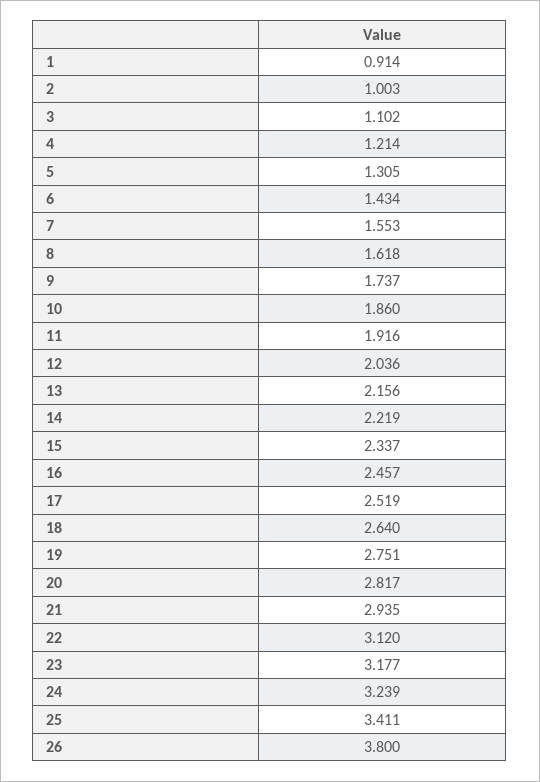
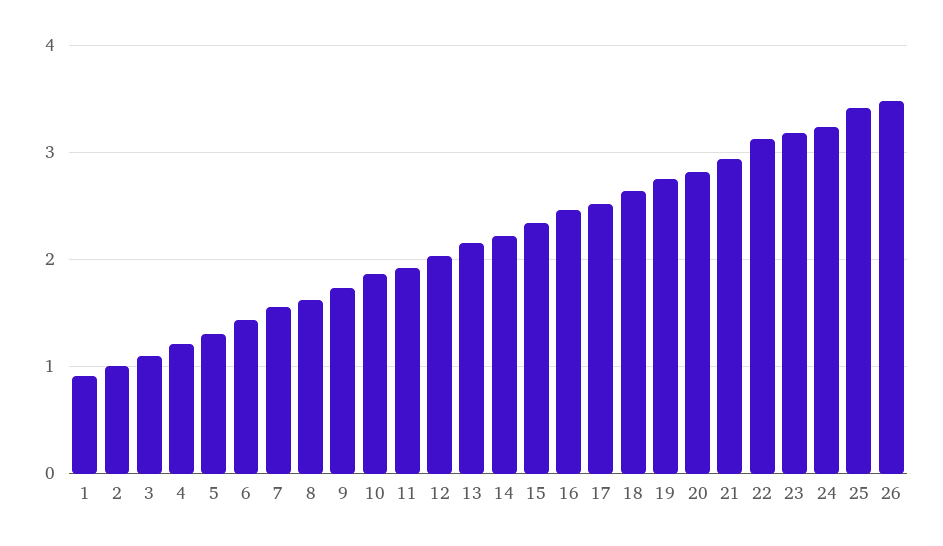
26: 3.8 -> 3.5

